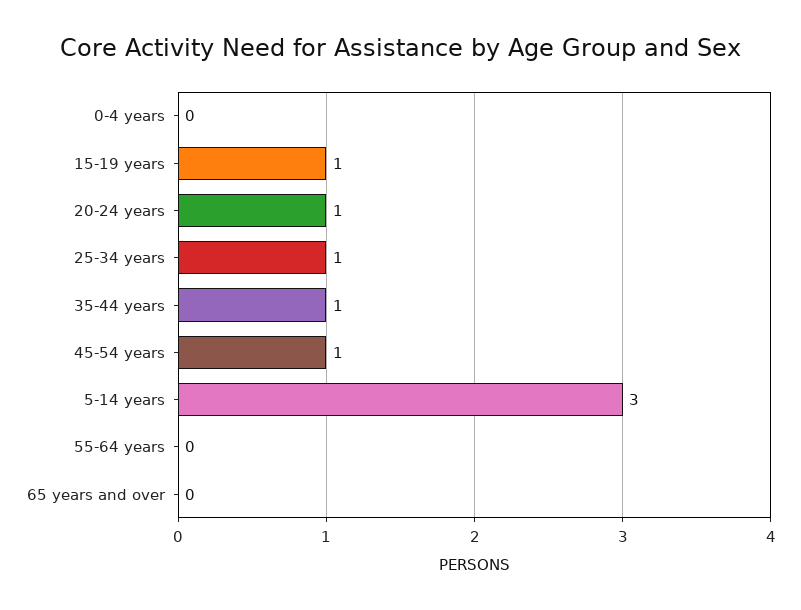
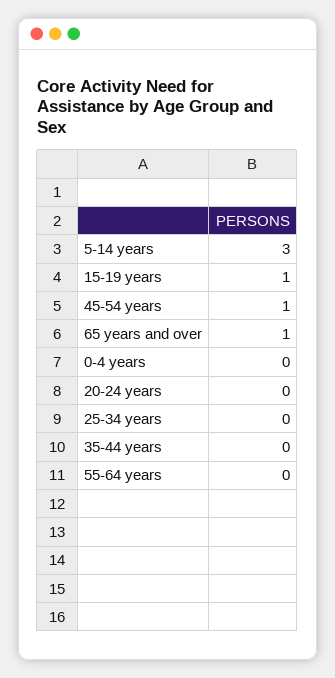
20-24 years: 1 -> 0
25-34 years: 1 -> 0
35-44 years: 1 -> 0
65 years and over: 0 -> 1

